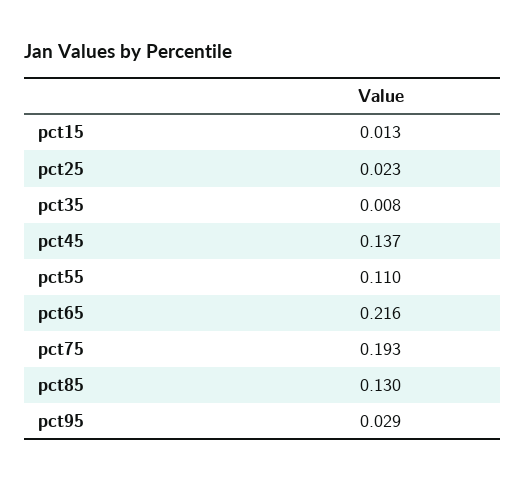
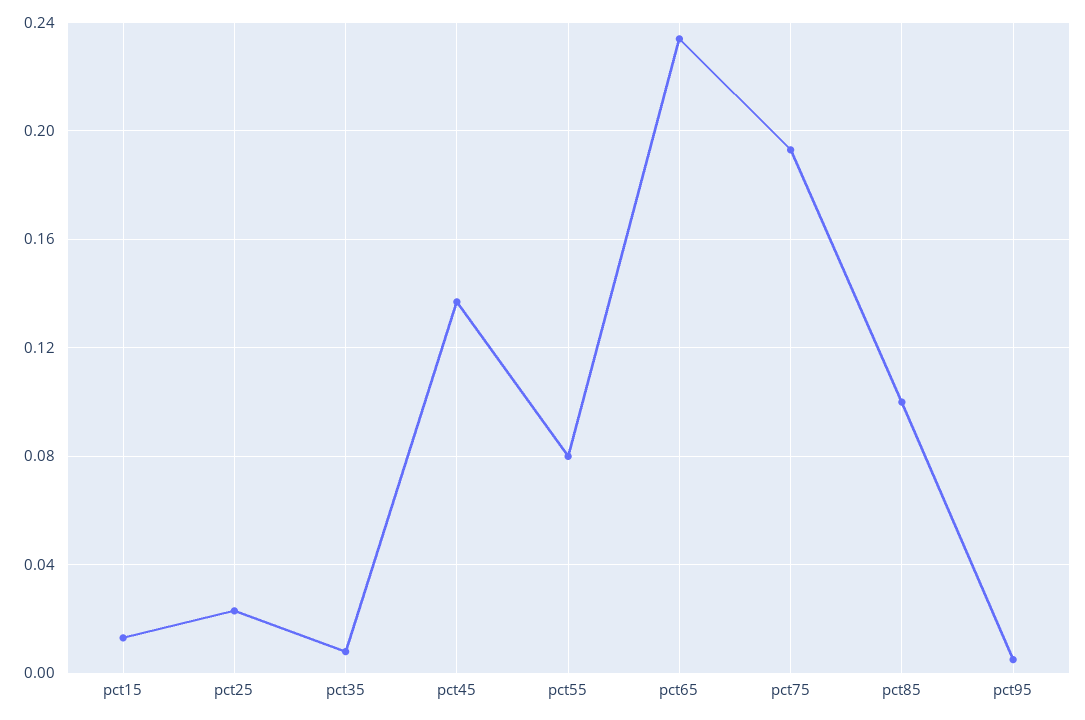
pct55: 0.11 -> 0.08
pct65: 0.216 -> 0.235
pct85: 0.13 -> 0.1
pct95: 0.029 -> 0.005

